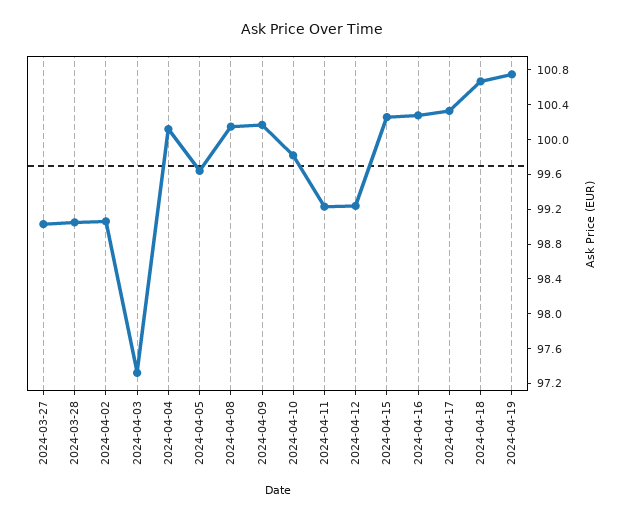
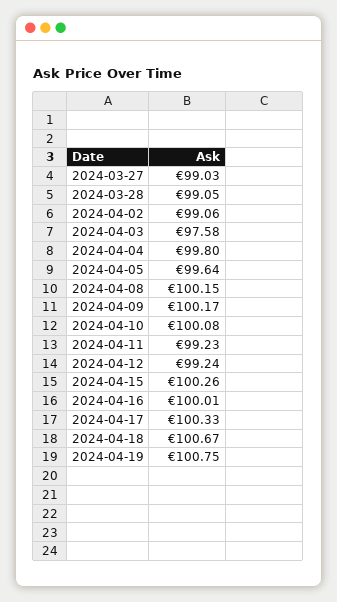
2024-04-03: 97.3 -> 97.58
2024-04-04: 100.1 -> 99.8
2024-04-10: 99.8 -> 100.08
2024-04-16: 100.3 -> 100.01

